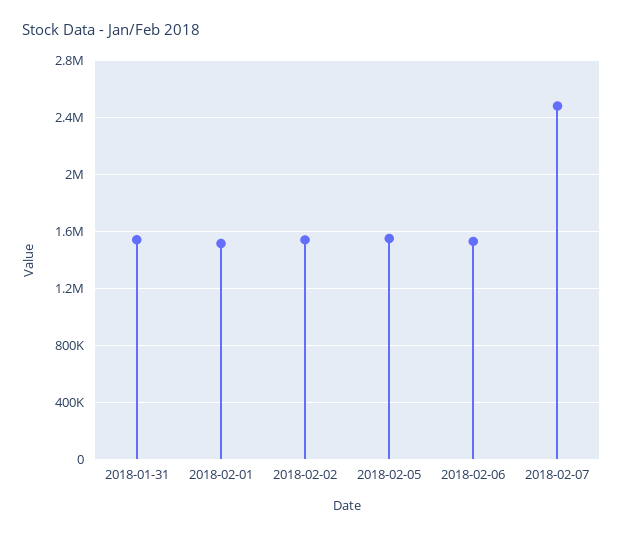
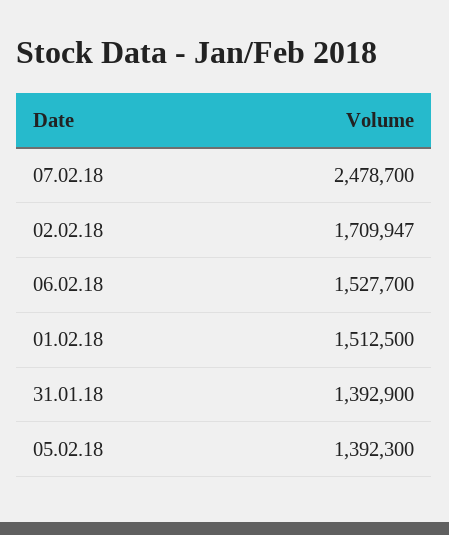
2018-01-31: 1550000 -> 1392900
2018-02-02: 1550000 -> 1709947
2018-02-05: 1550000 -> 1392300

